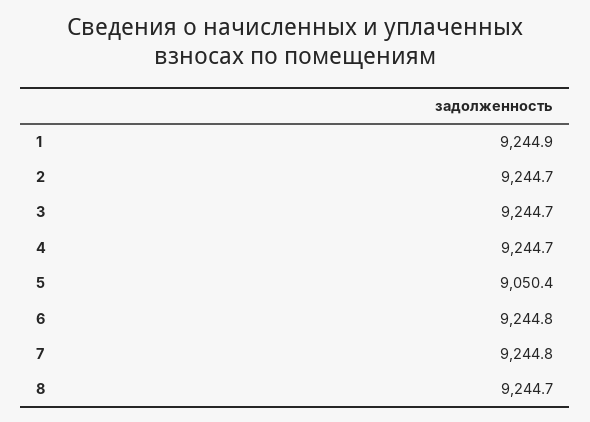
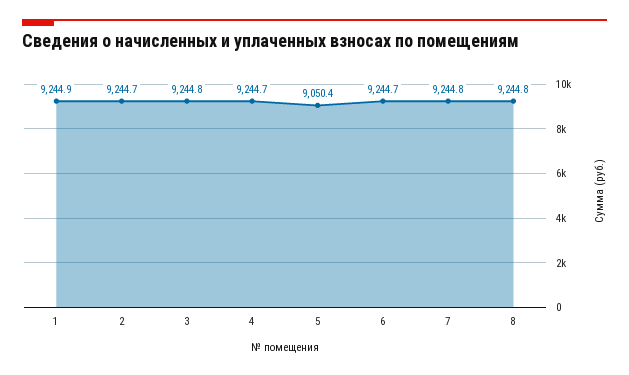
3: 9244.7 -> 9244.8
6: 9244.8 -> 9244.7
8: 9244.7 -> 9244.8

